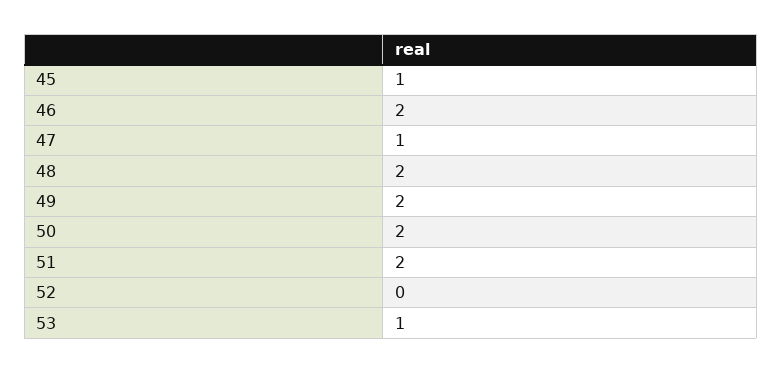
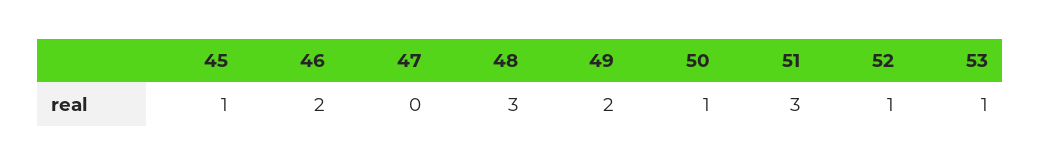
47: 1 -> 0
48: 2 -> 3
50: 2 -> 1
51: 2 -> 3
52: 0 -> 1

